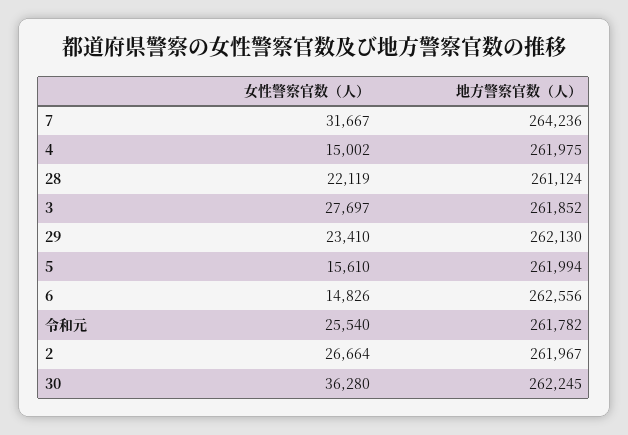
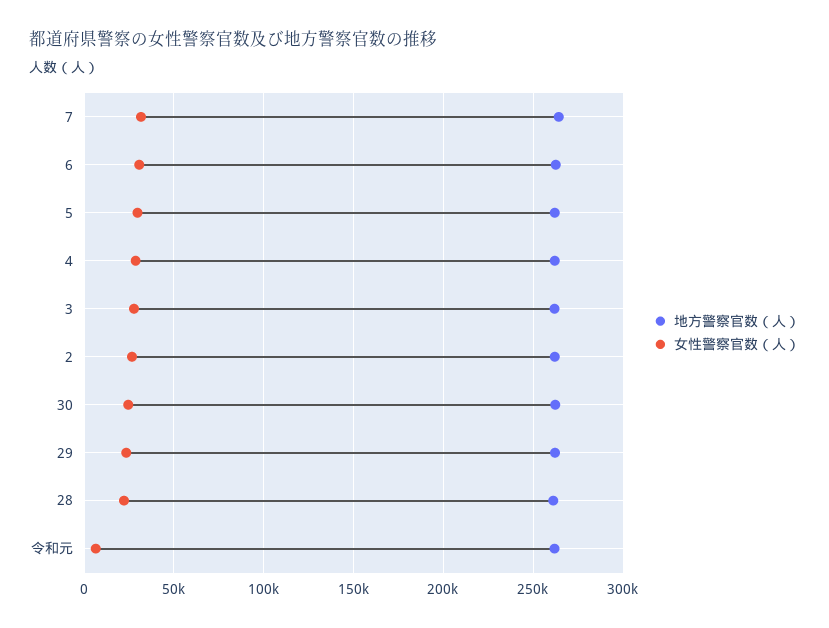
女性警察官数（人）, 4: 15002 -> 30000
女性警察官数（人）, 5: 15610 -> 30000
女性警察官数（人）, 6: 14826 -> 30000
女性警察官数（人）, 令和元: 25540 -> 5000
女性警察官数（人）, 30: 36280 -> 25000

